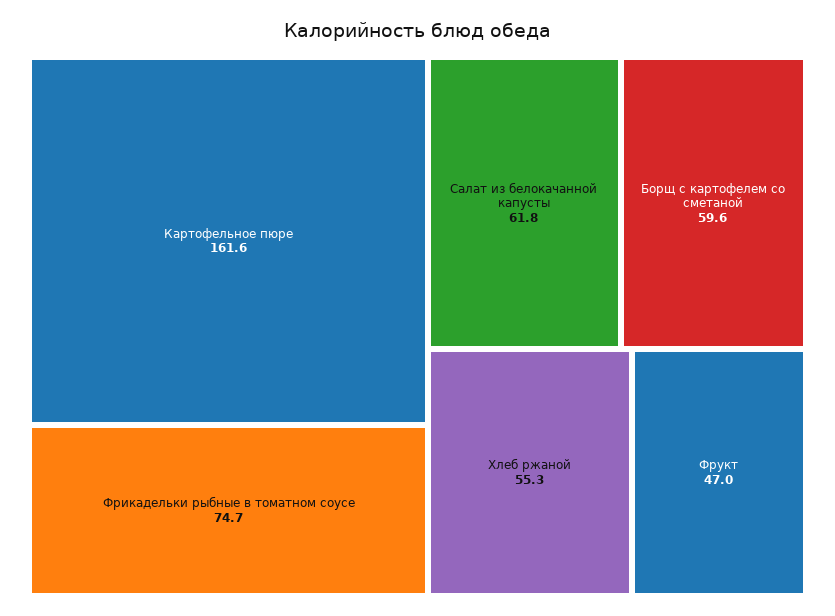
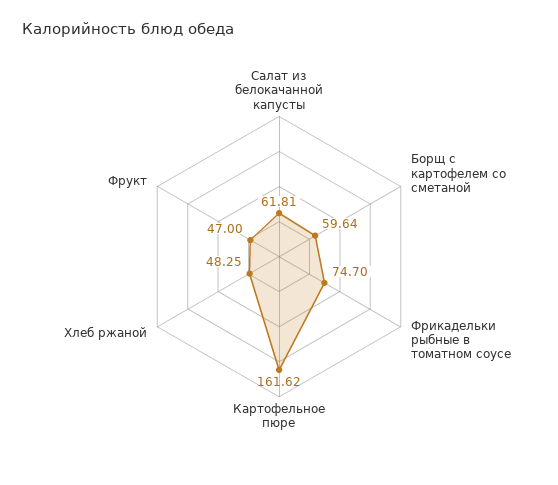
Хлеб ржаной: 55.3 -> 48.25

